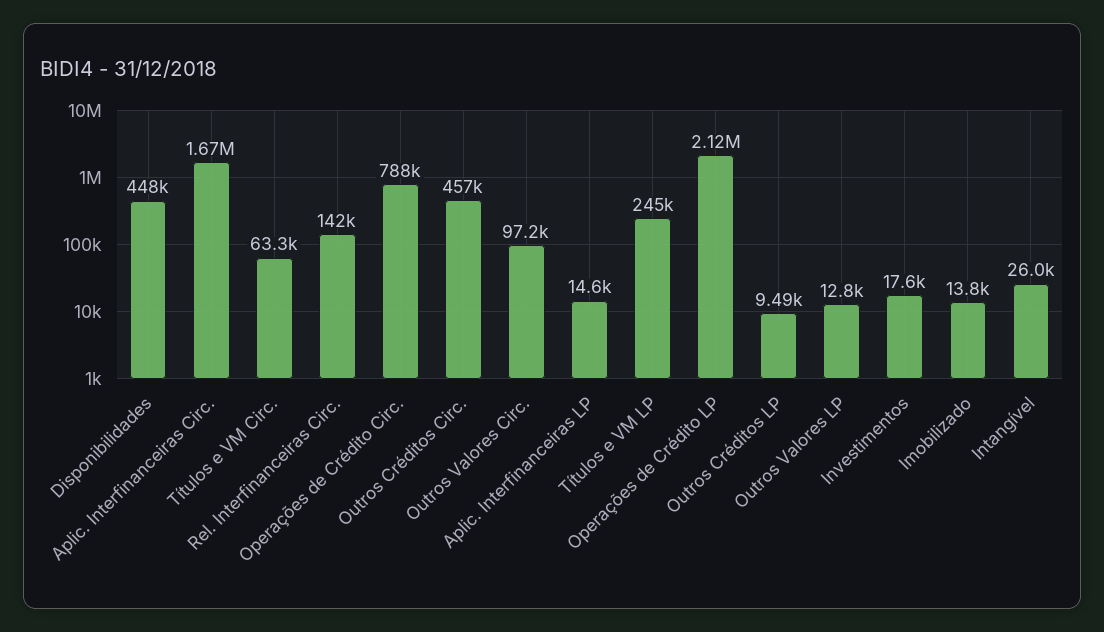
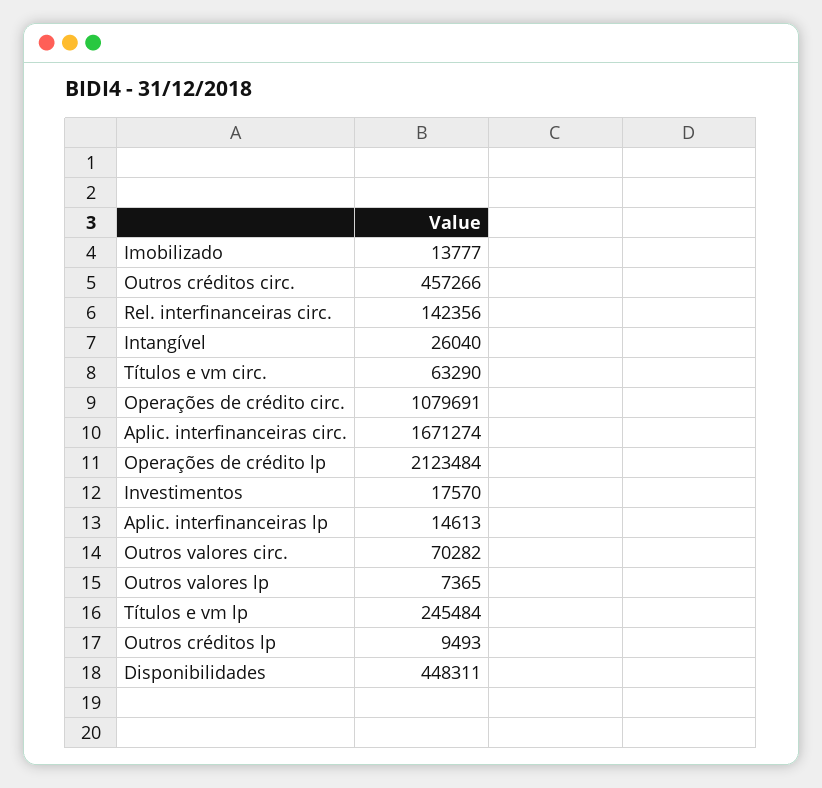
Operações de Crédito Circ.: 788000 -> 1079691
Outros Valores Circ.: 97200 -> 70282
Outros Valores LP: 12800 -> 7365

